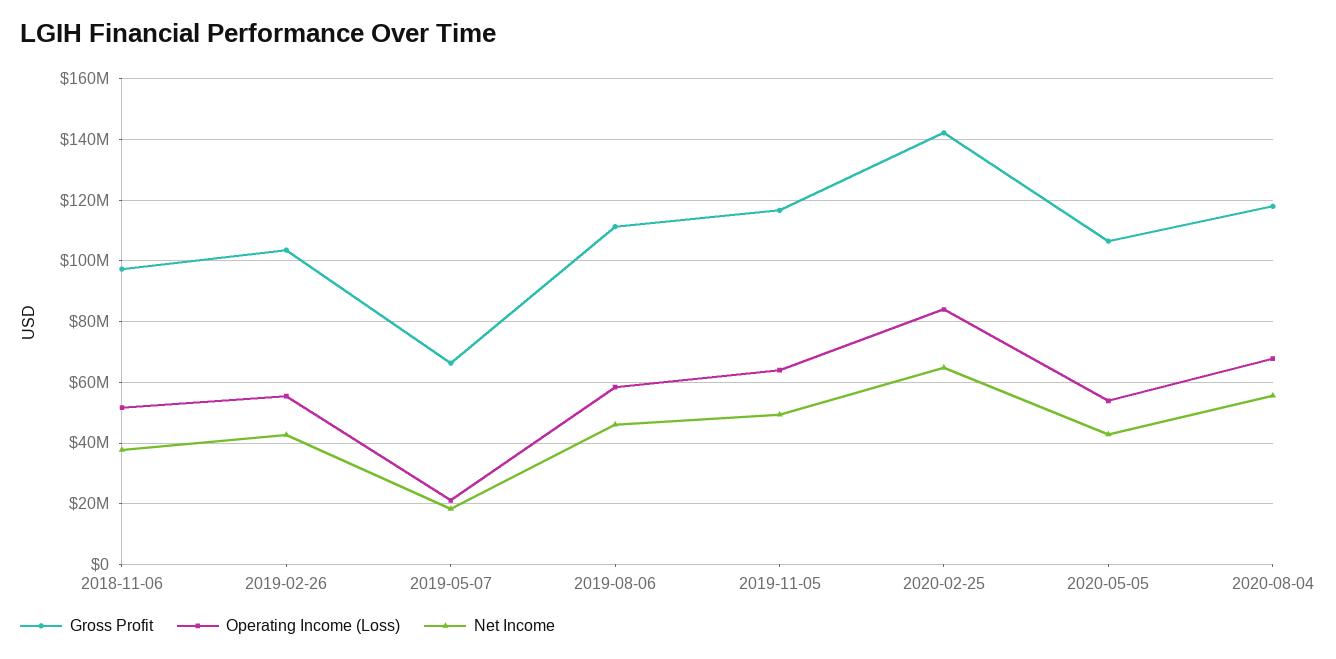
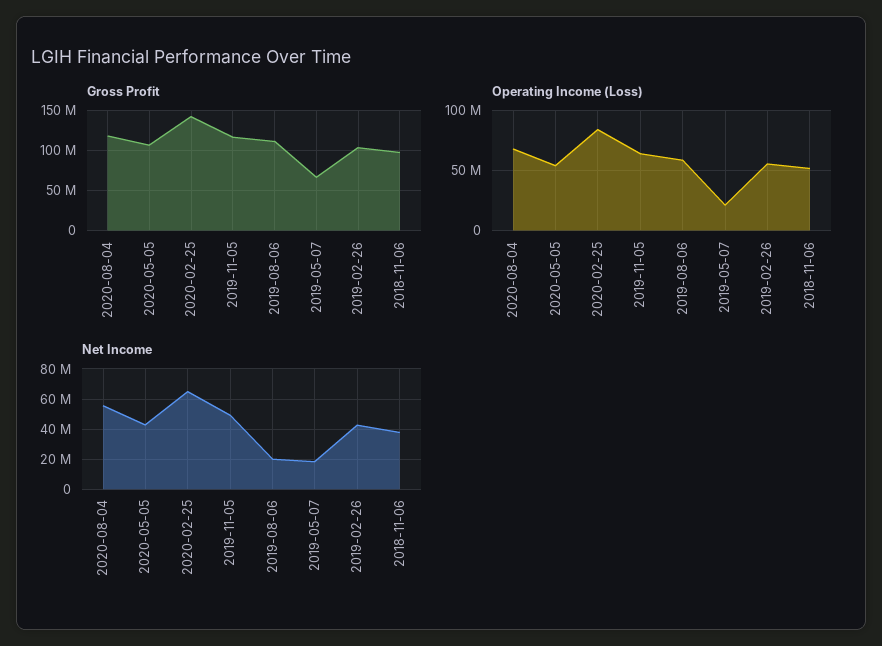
Net Income, 2019-08-06: 46000000 -> 20000000

